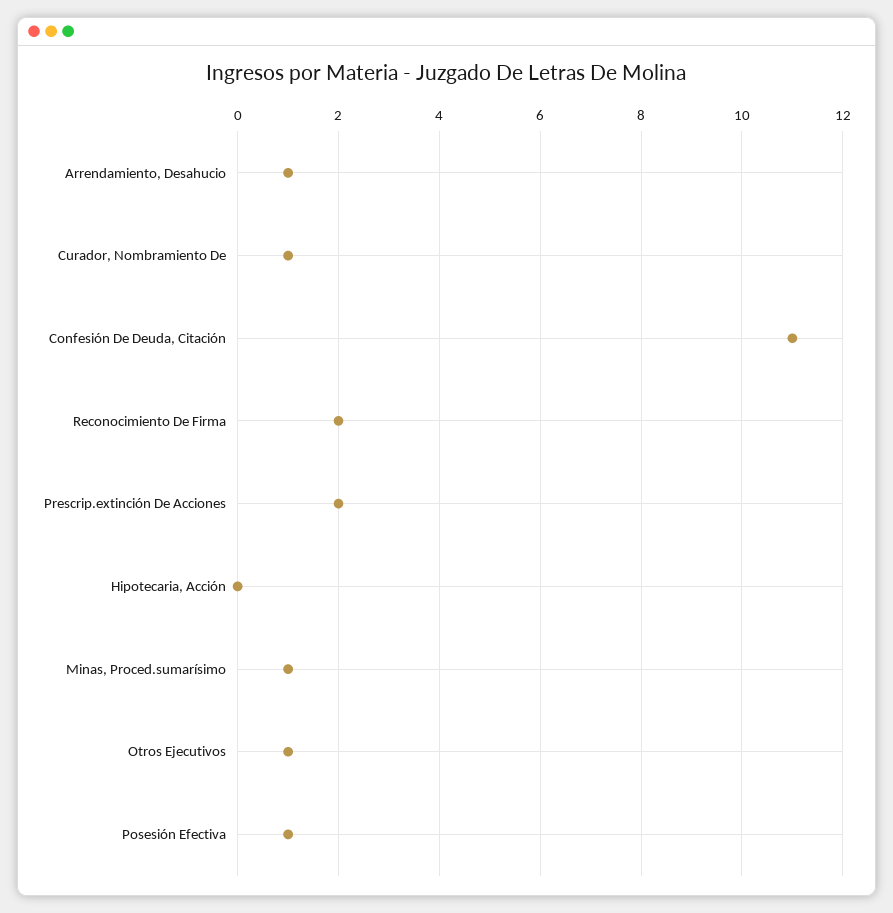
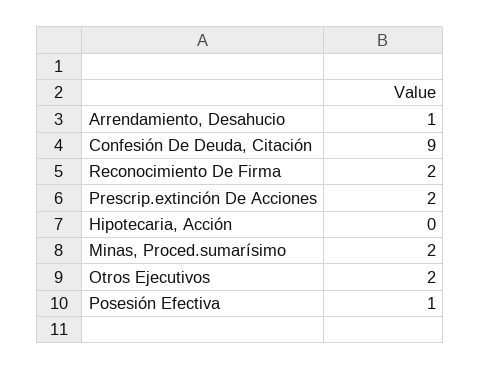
Curador, Nombramiento De: 1 -> none
Confesión De Deuda, Citación: 11 -> 9
Minas, Proced.sumarísimo: 1 -> 2
Otros Ejecutivos: 1 -> 2

